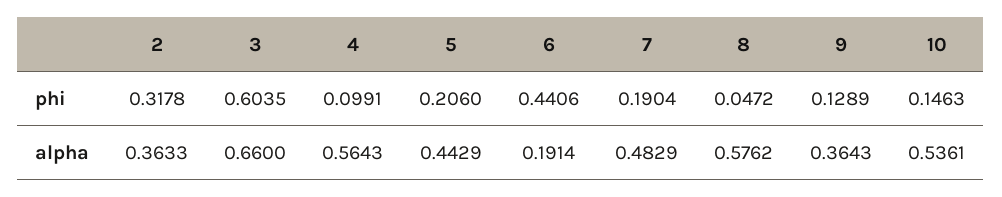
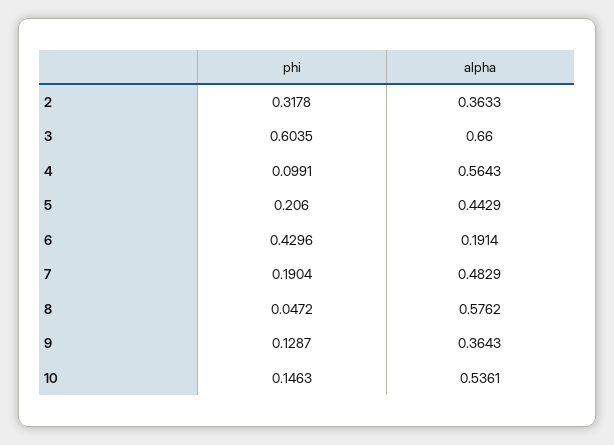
6, phi: 0.4406 -> 0.4296
9, phi: 0.1289 -> 0.1287

